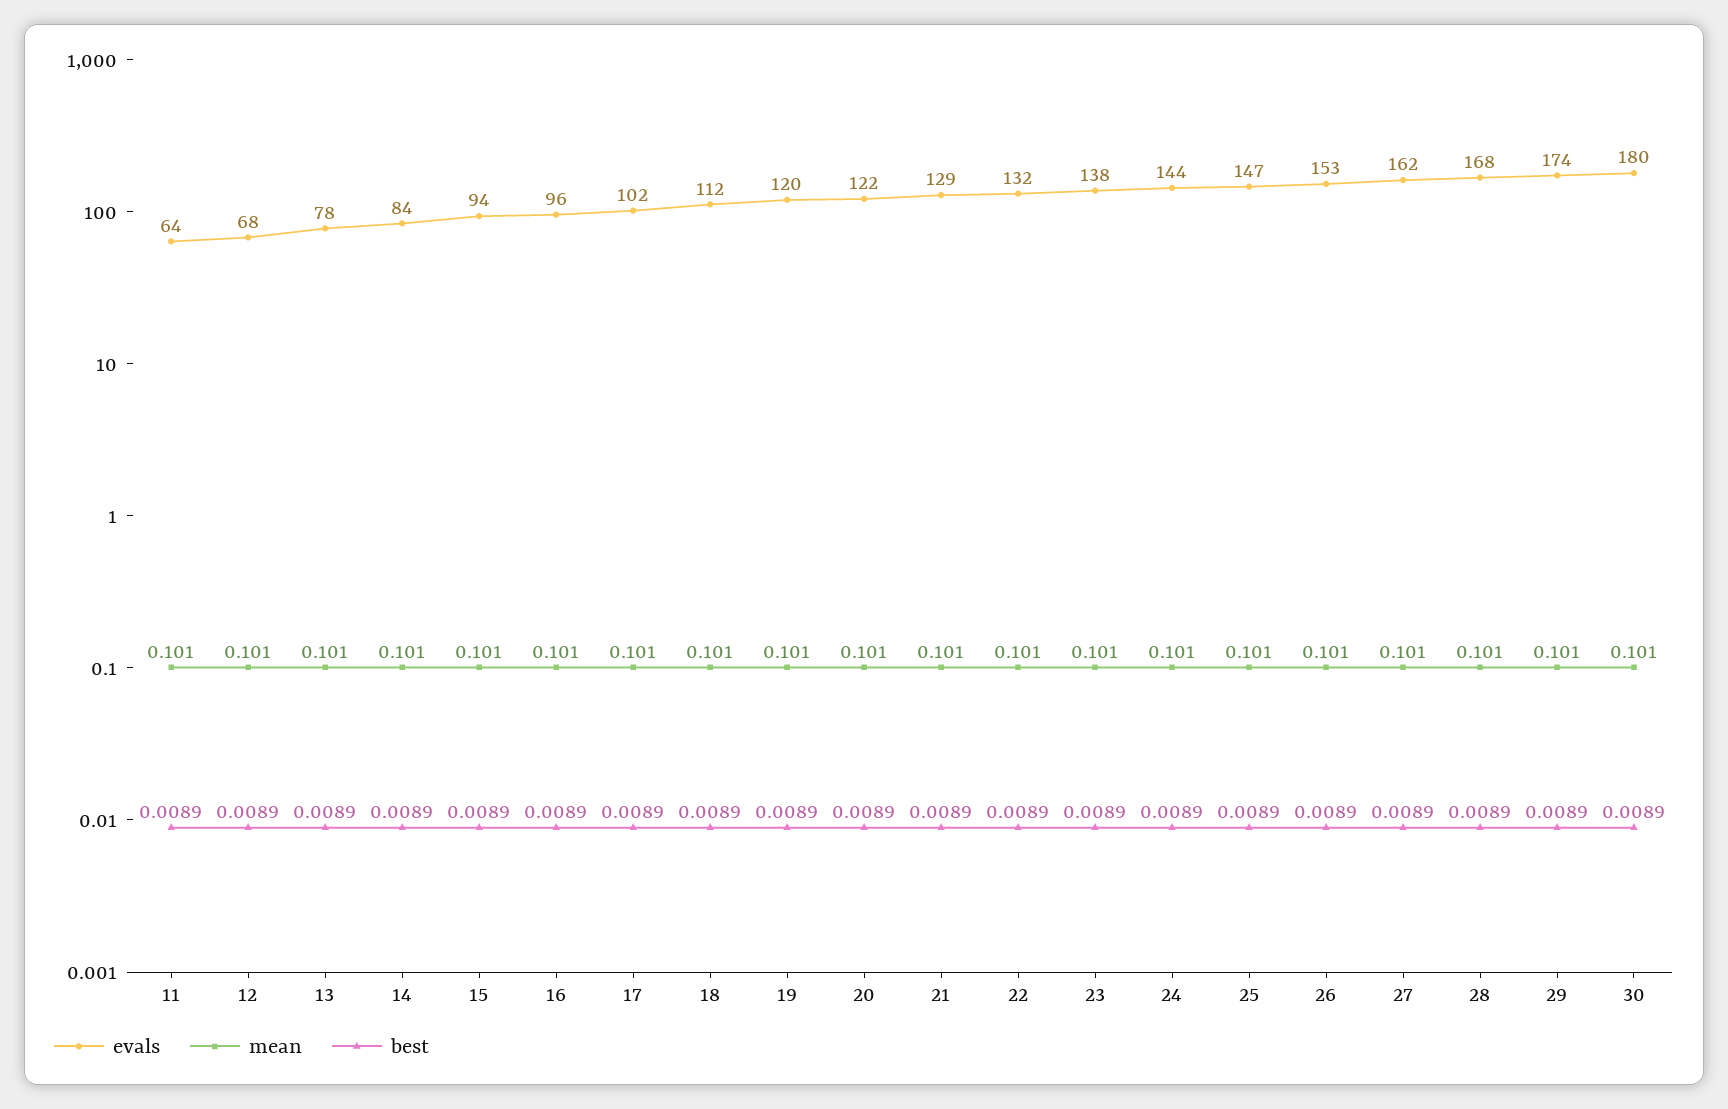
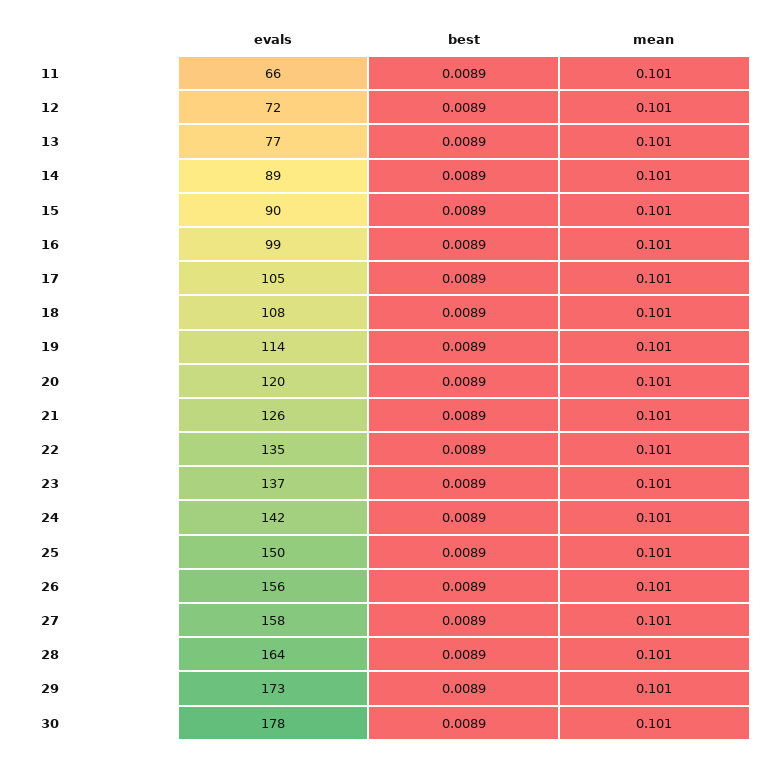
evals, 11: 64 -> 66
evals, 12: 68 -> 72
evals, 13: 78 -> 77
evals, 14: 84 -> 89
evals, 15: 94 -> 90
evals, 16: 96 -> 99
evals, 17: 102 -> 105
evals, 18: 112 -> 108
evals, 19: 120 -> 114
evals, 20: 122 -> 120
evals, 21: 129 -> 126
evals, 22: 132 -> 135
evals, 23: 138 -> 137
evals, 24: 144 -> 142
evals, 25: 147 -> 150
evals, 26: 153 -> 156
evals, 27: 162 -> 158
evals, 28: 168 -> 164
evals, 29: 174 -> 173
evals, 30: 180 -> 178

